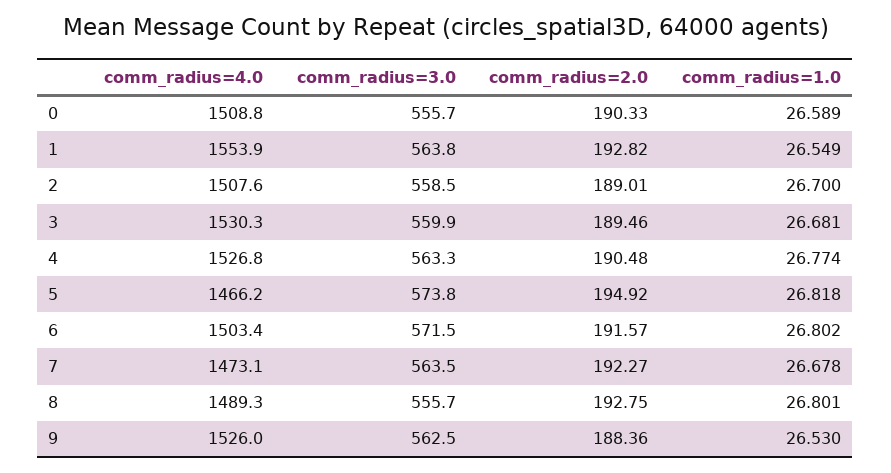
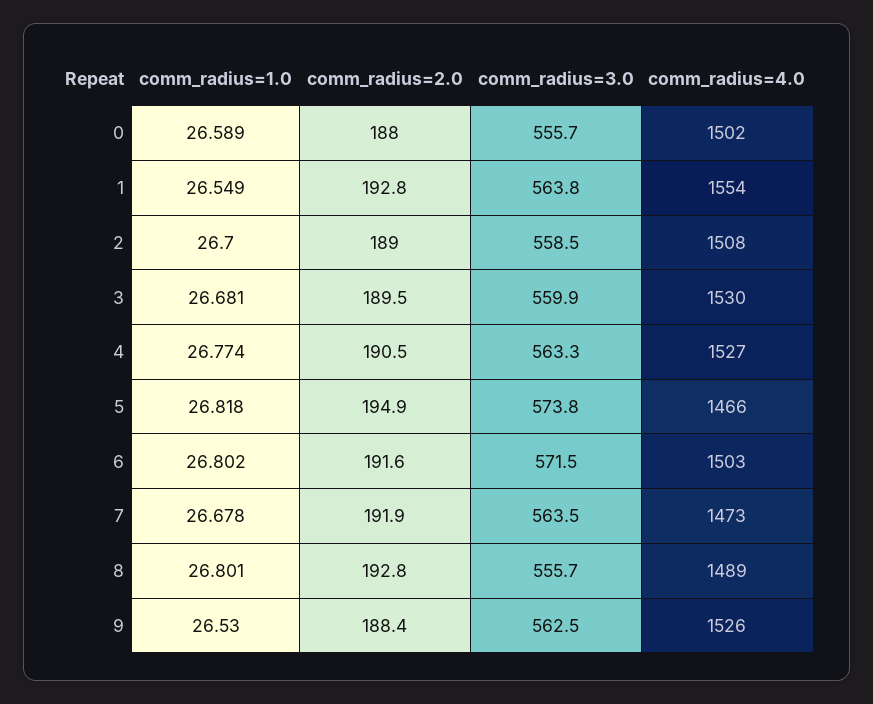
comm_radius=4.0, 0: 1508.8 -> 1502
comm_radius=2.0, 0: 190.33 -> 188
comm_radius=2.0, 7: 192.27 -> 191.9

